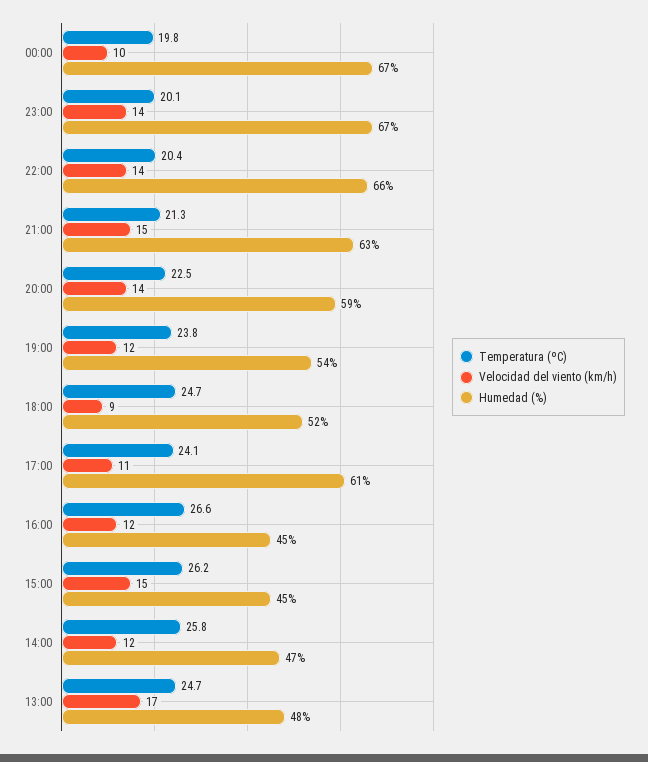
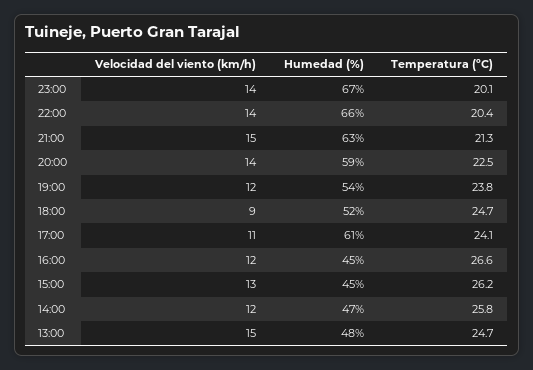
Temperatura (ºC), 00:00: 19.8 -> none
Velocidad del viento (km/h), 00:00: 10 -> none
Humedad (%), 00:00: 67 -> none
Velocidad del viento (km/h), 15:00: 15 -> 13
Velocidad del viento (km/h), 13:00: 17 -> 15

